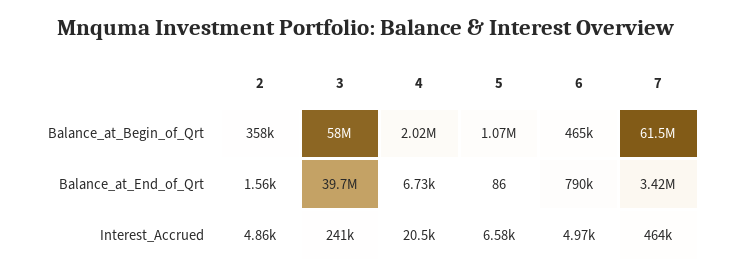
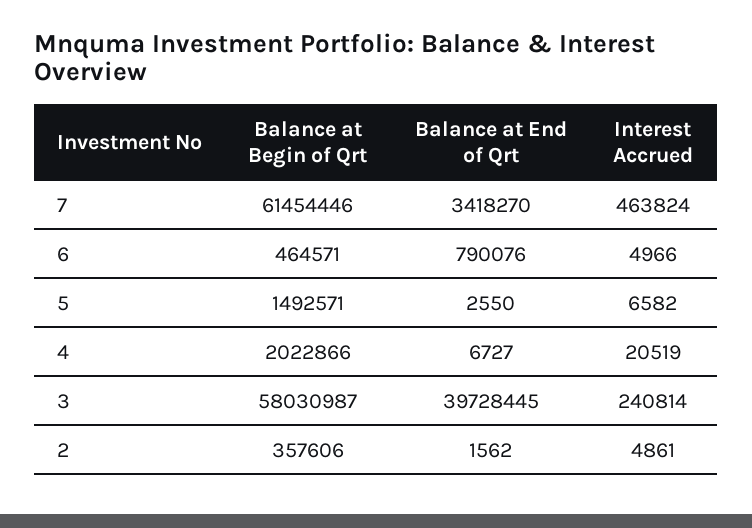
5, Balance_at_Begin_of_Qrt: 1070000 -> 1492571
5, Balance_at_End_of_Qrt: 86 -> 2550

